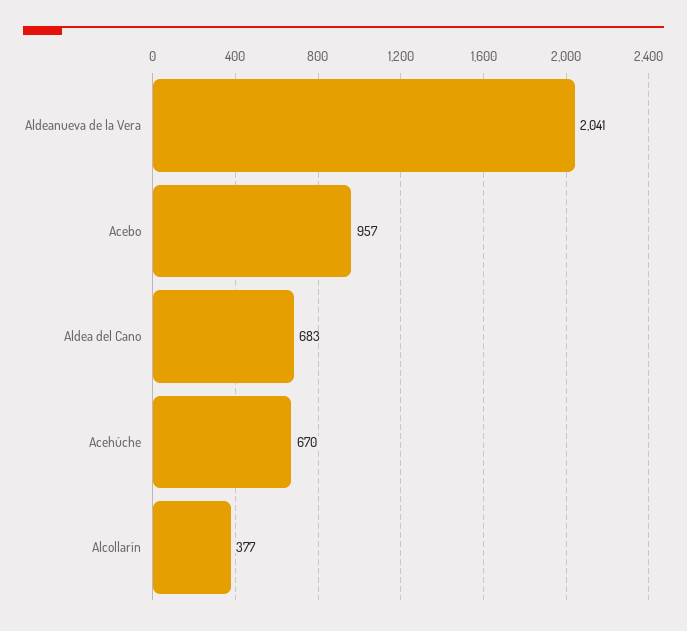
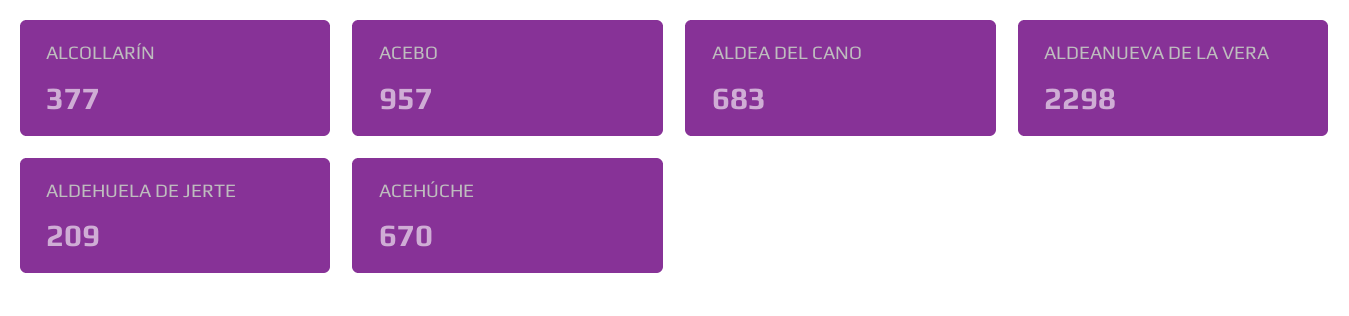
Aldeanueva de la Vera: 2041 -> 2298
ALDEHUELA DE JERTE: none -> 209

